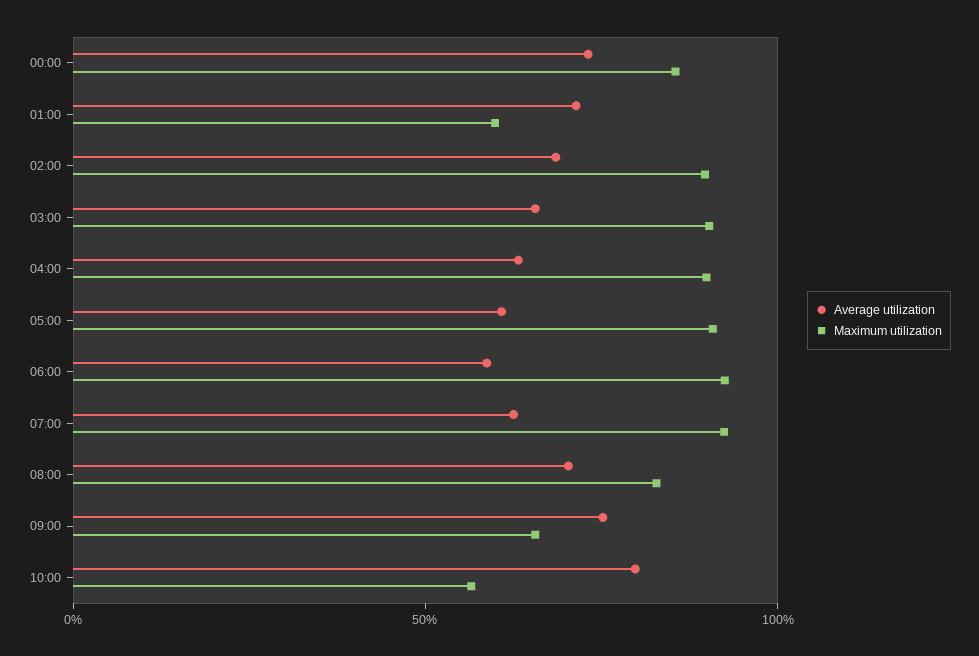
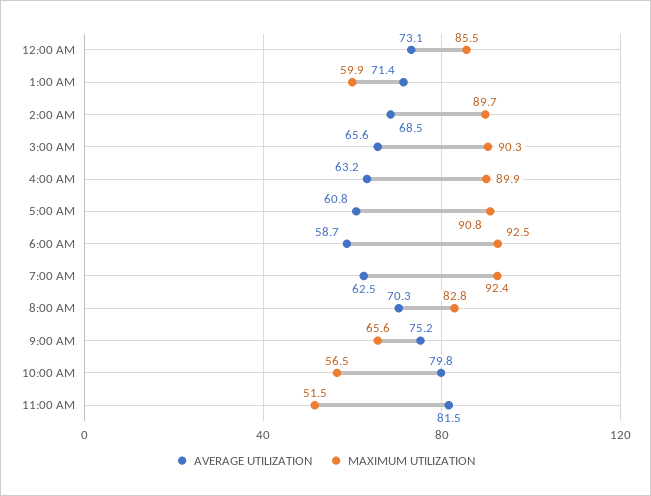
Average utilization, 11:00 AM: none -> 81.5
Maximum utilization, 11:00 AM: none -> 51.5

